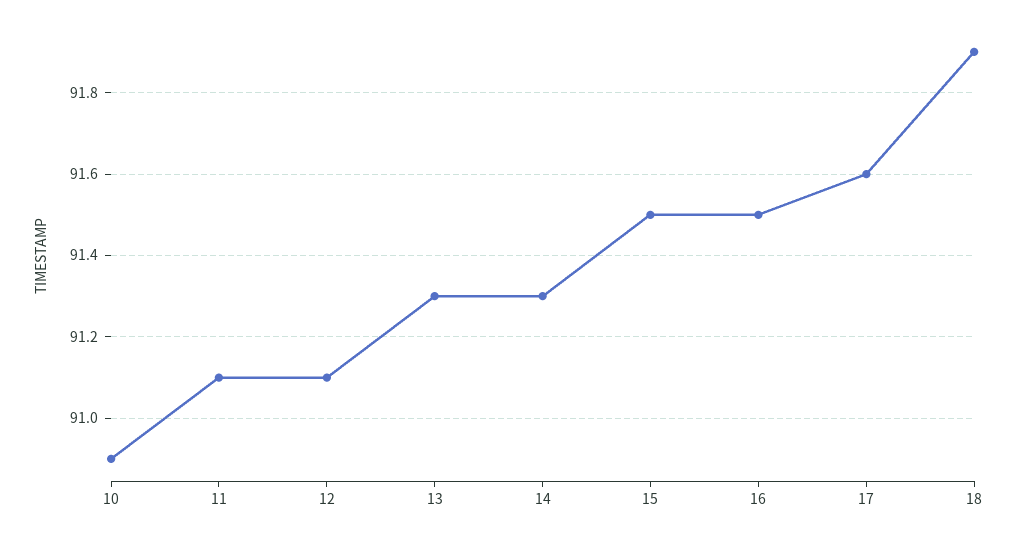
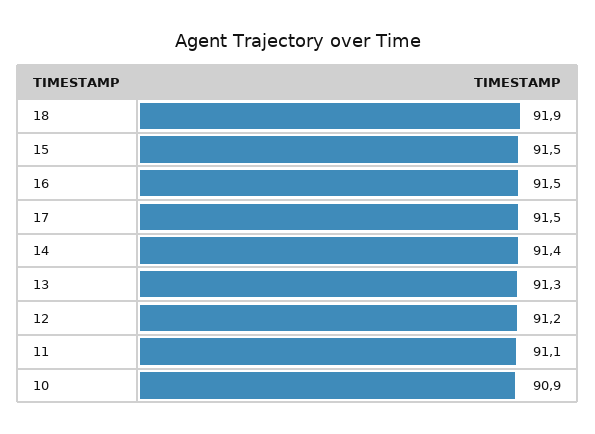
12: 91.1 -> 91.2
14: 91.3 -> 91.4
17: 91.6 -> 91.5

